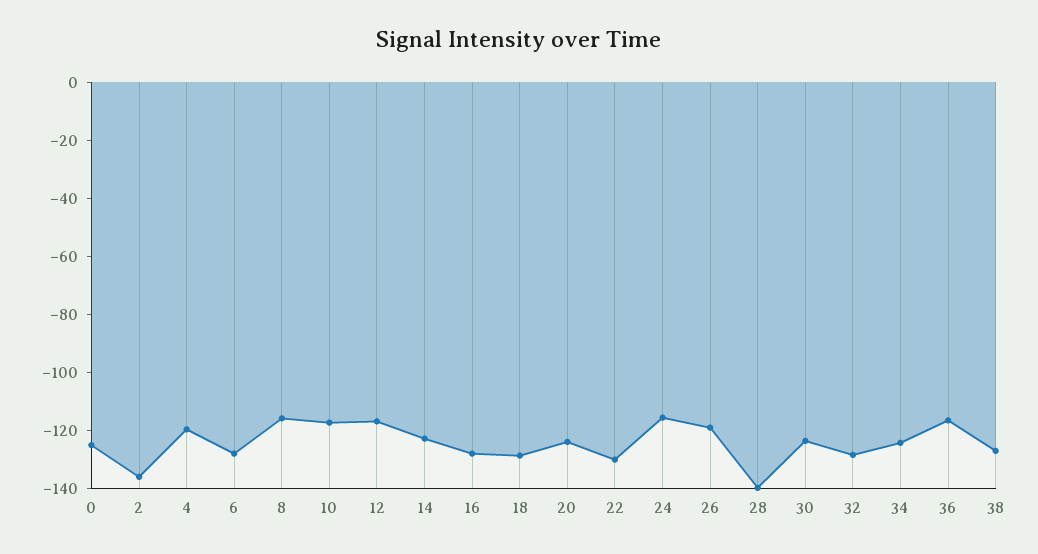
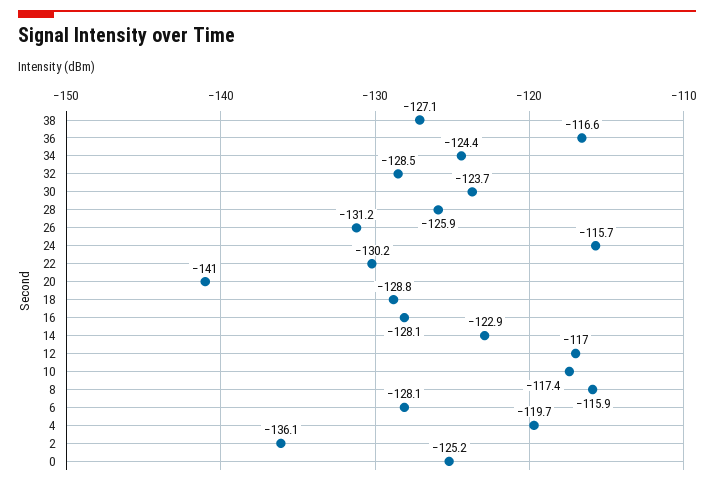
20: -125 -> -141
26: -120 -> -131.2
28: -140 -> -125.9

